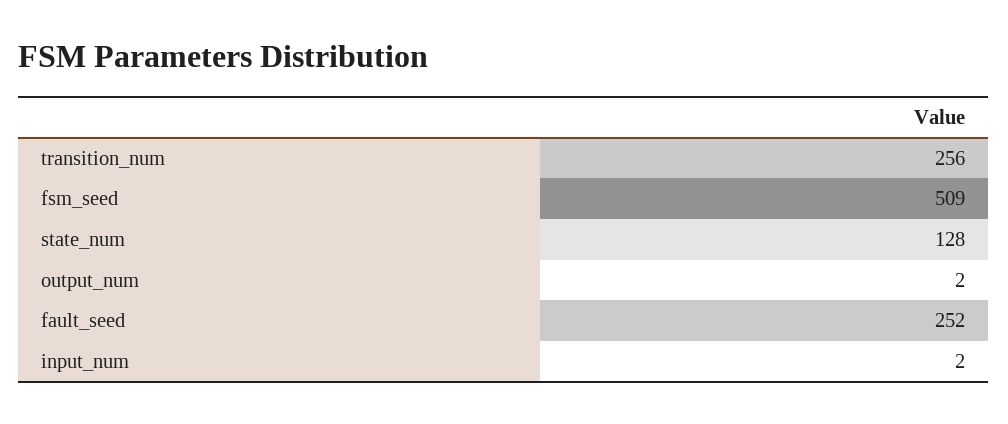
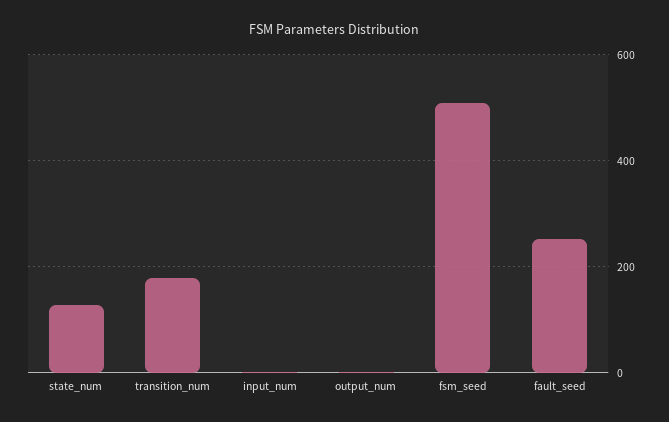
transition_num: 256 -> 180

